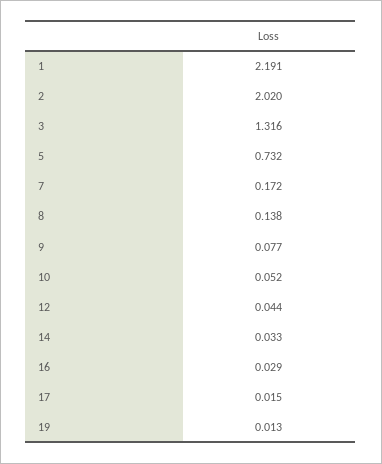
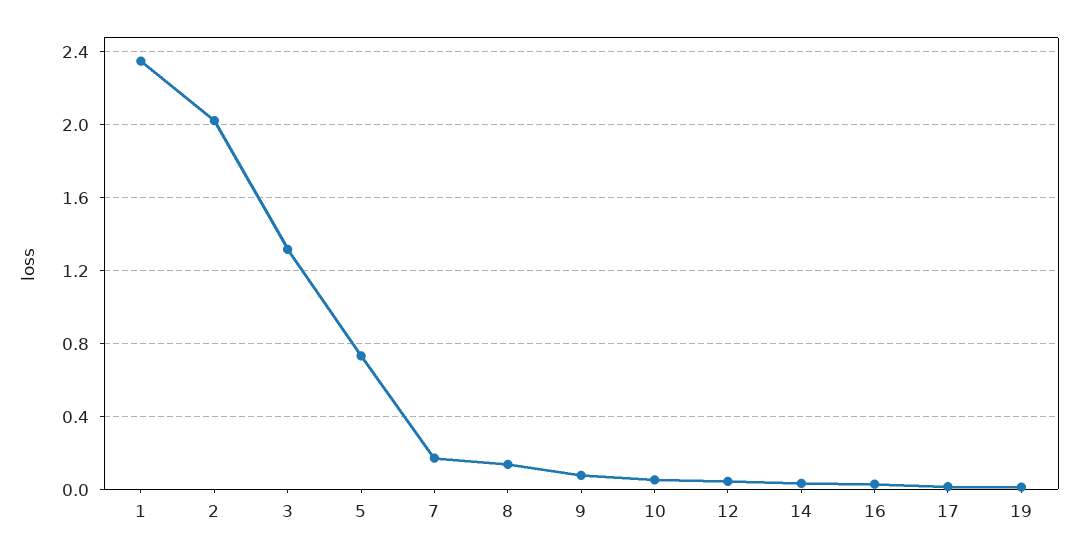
1: 2.191 -> 2.35

